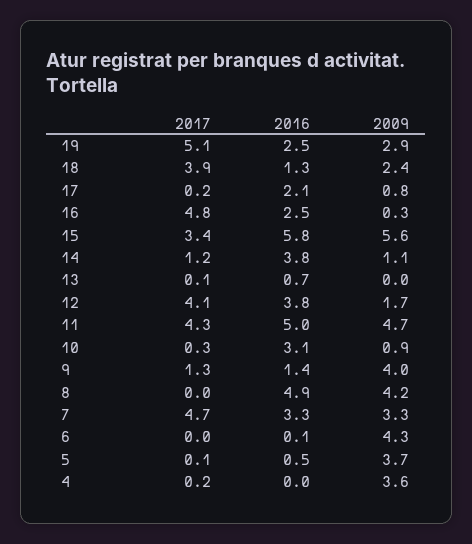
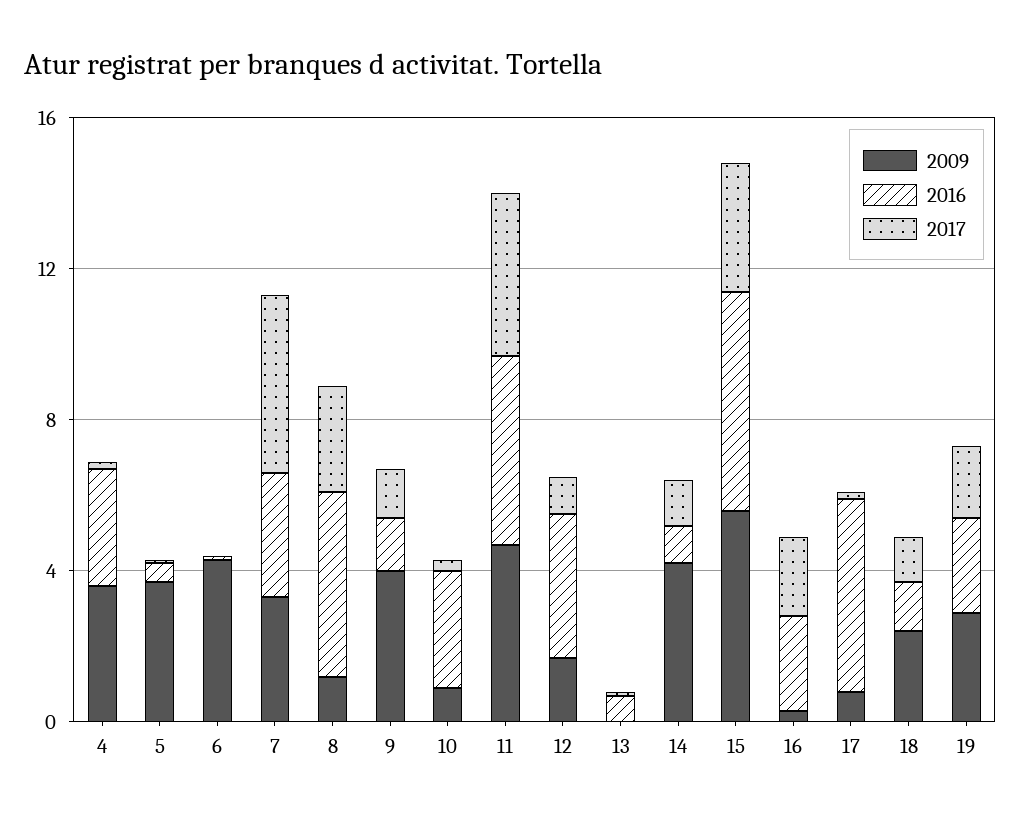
2017, 19: 5.1 -> 2
2017, 18: 3.9 -> 1
2016, 17: 2.1 -> 5
2017, 16: 4.8 -> 2
2016, 14: 3.8 -> 1
2009, 14: 1.1 -> 4
2017, 12: 4.1 -> 1
2017, 8: 0 -> 3
2009, 8: 4.2 -> 1
2016, 4: 0 -> 3

